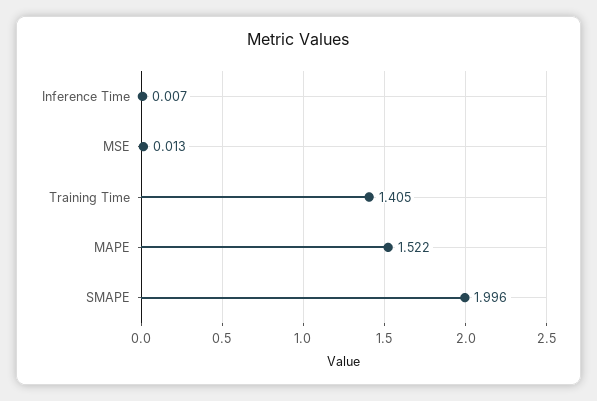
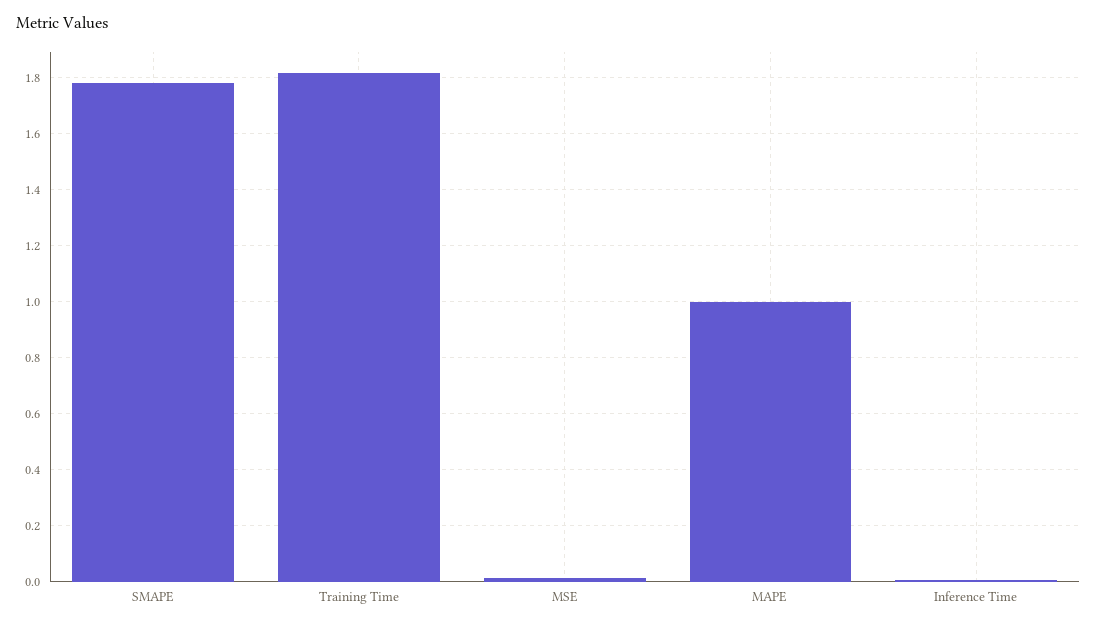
Training Time: 1.405 -> 1.825
MAPE: 1.522 -> 1
SMAPE: 1.996 -> 1.775

